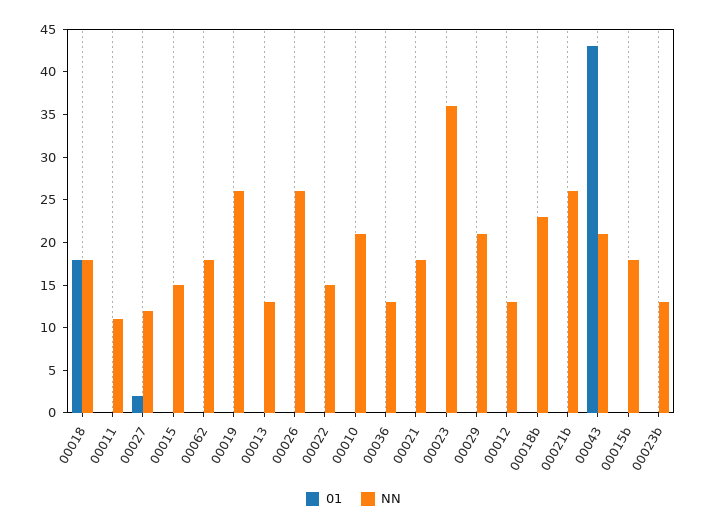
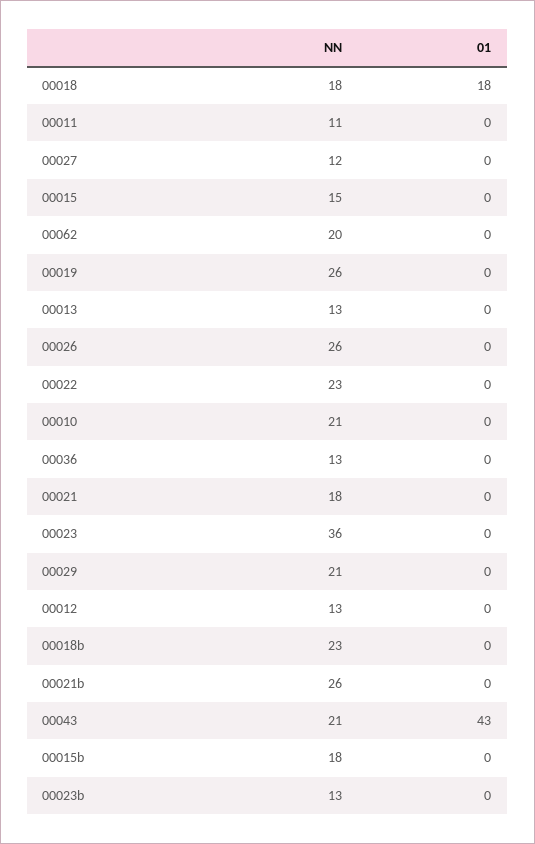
01, 00027: 2 -> 0
NN, 00062: 18 -> 20
NN, 00022: 15 -> 23

